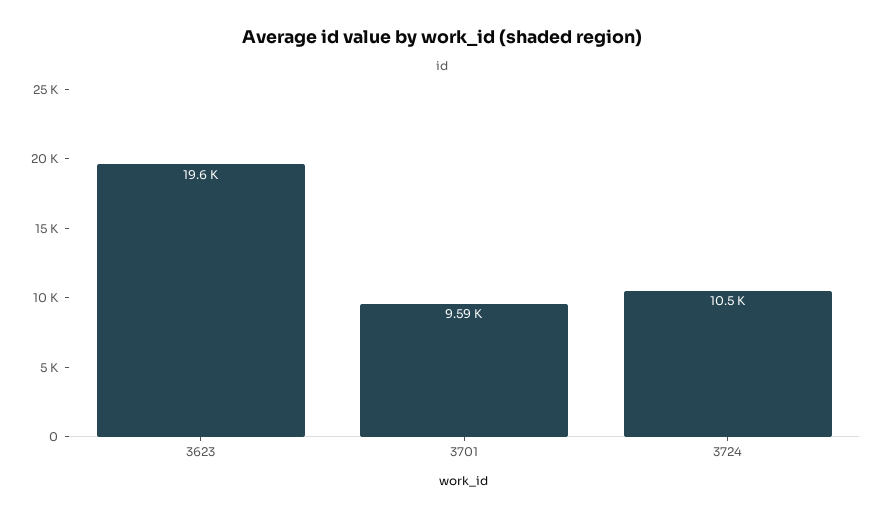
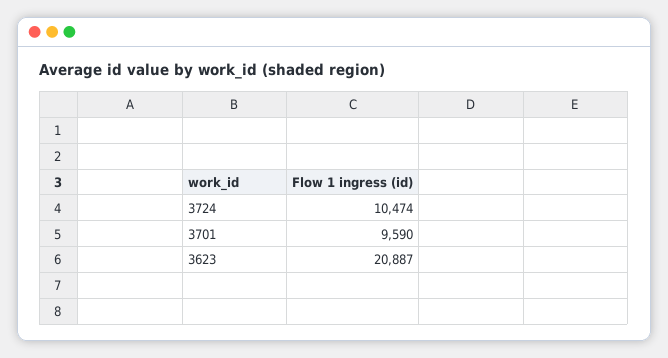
3623: 19600 -> 20887

